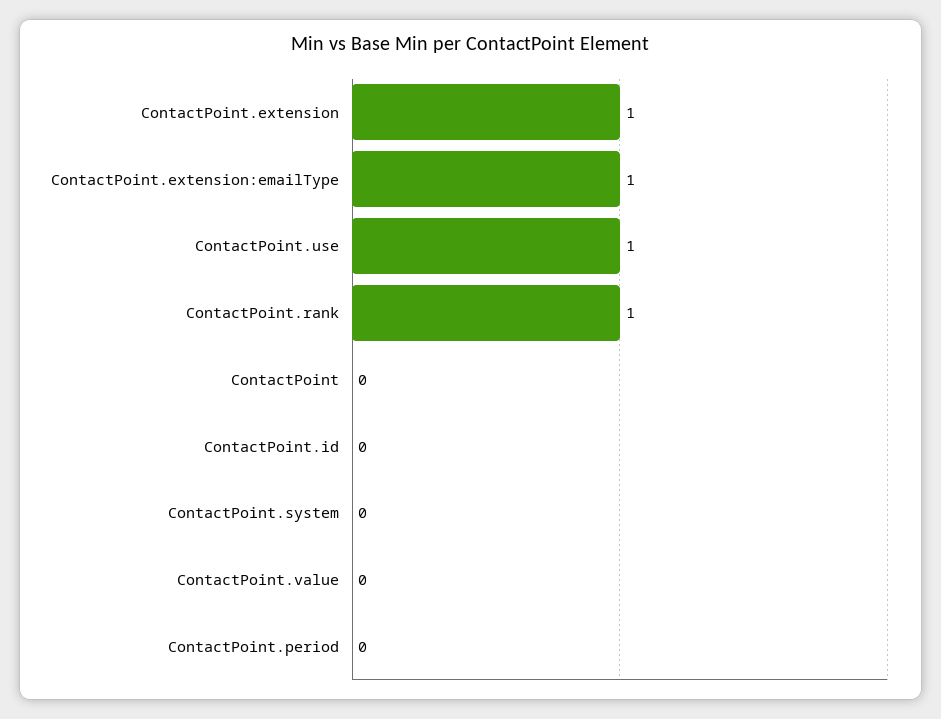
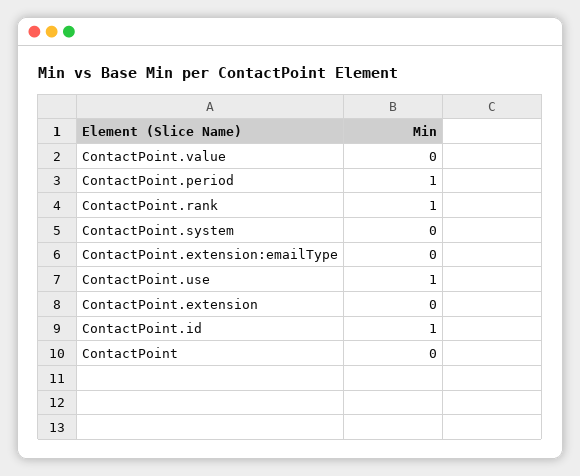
ContactPoint.extension: 1 -> 0
ContactPoint.extension:emailType: 1 -> 0
ContactPoint.id: 0 -> 1
ContactPoint.period: 0 -> 1

